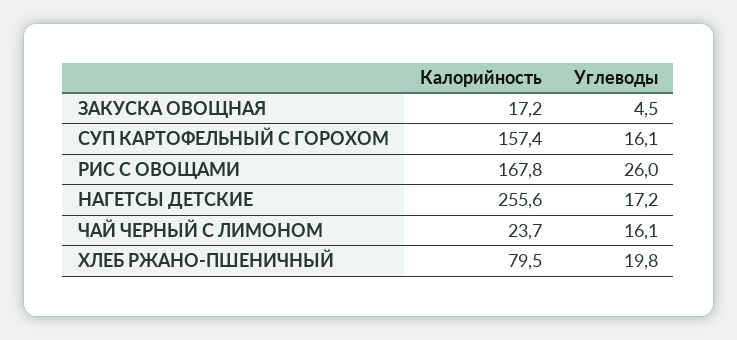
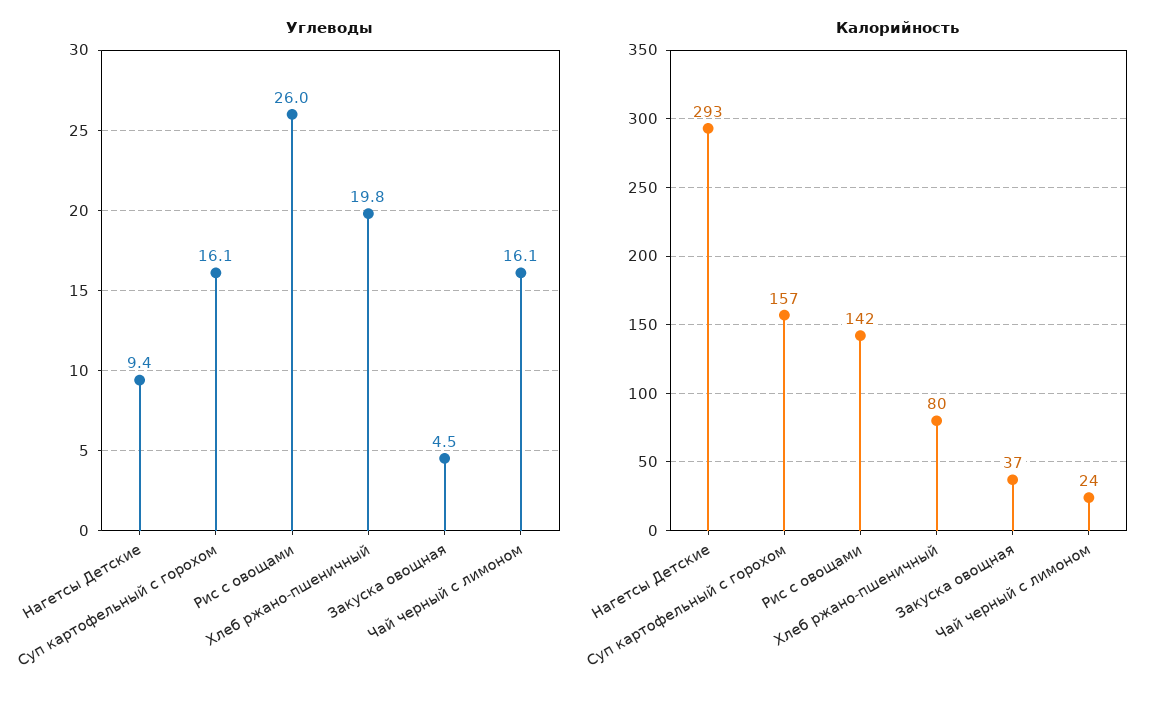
Калорийность, ЗАКУСКА ОВОЩНАЯ: 17.2 -> 37
Калорийность, РИС С ОВОЩАМИ: 167.8 -> 142
Калорийность, НАГЕТСЫ ДЕТСКИЕ: 255.6 -> 293
Углеводы, НАГЕТСЫ ДЕТСКИЕ: 17.2 -> 9.4

